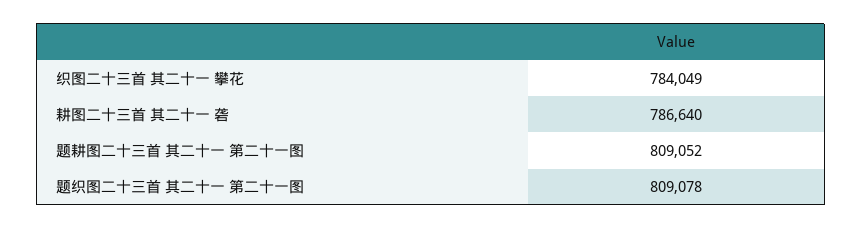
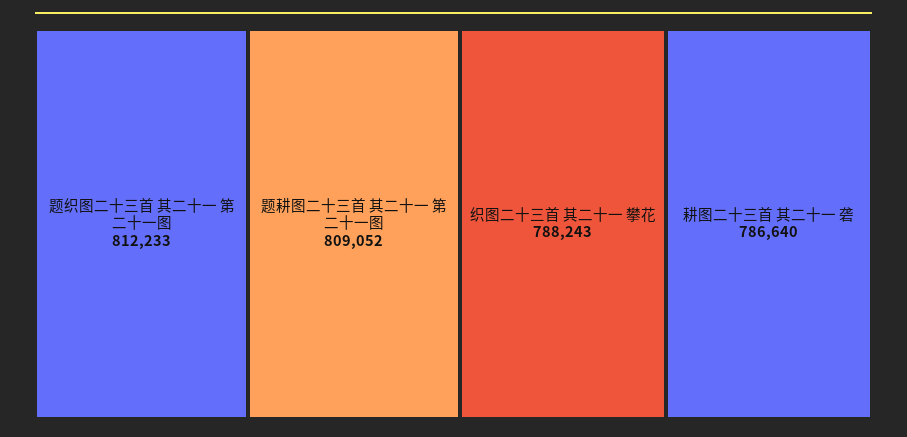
织图二十三首 其二十一 攀花: 784049 -> 788243
题织图二十三首 其二十一 第二十一图: 809078 -> 812233

